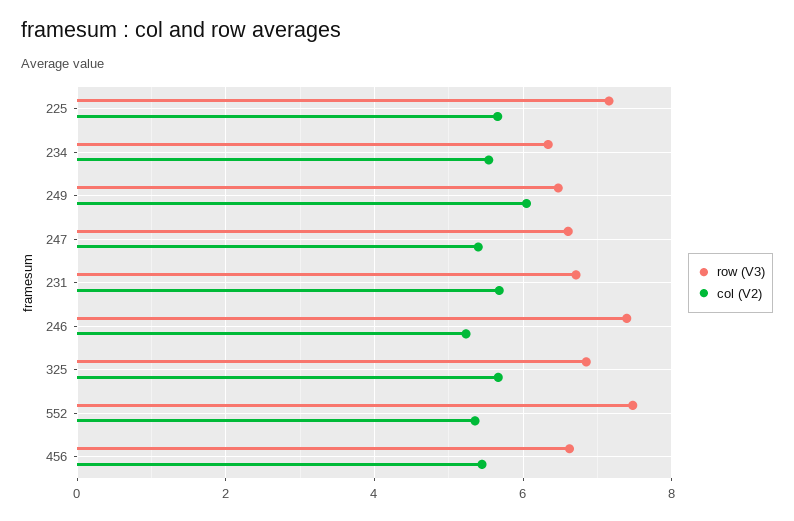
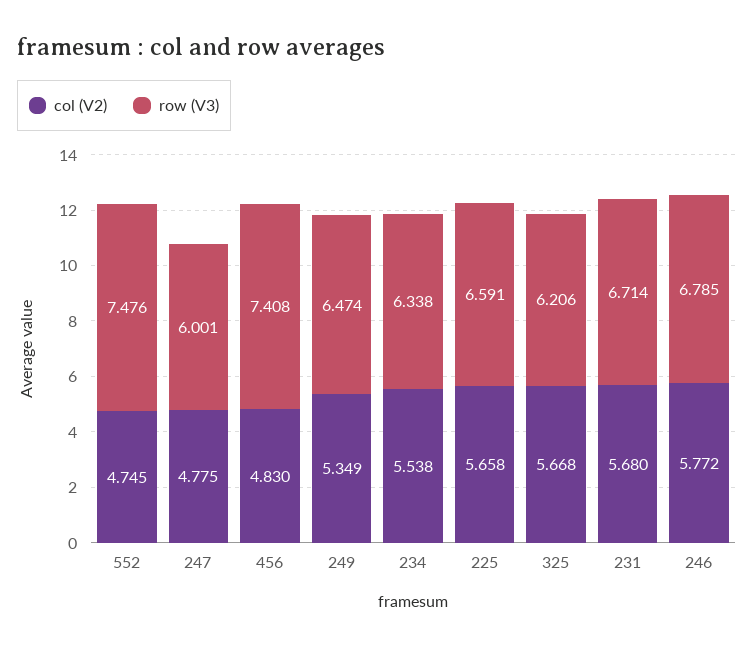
row (V3), 225: 7.2 -> 6.591
col (V2), 249: 6 -> 5.349
row (V3), 247: 6.6 -> 6.001
col (V2), 247: 5.4 -> 4.775
row (V3), 246: 7.4 -> 6.785
col (V2), 246: 5.2 -> 5.772
row (V3), 325: 6.8 -> 6.206
col (V2), 552: 5.4 -> 4.745
row (V3), 456: 6.6 -> 7.408
col (V2), 456: 5.4 -> 4.83

